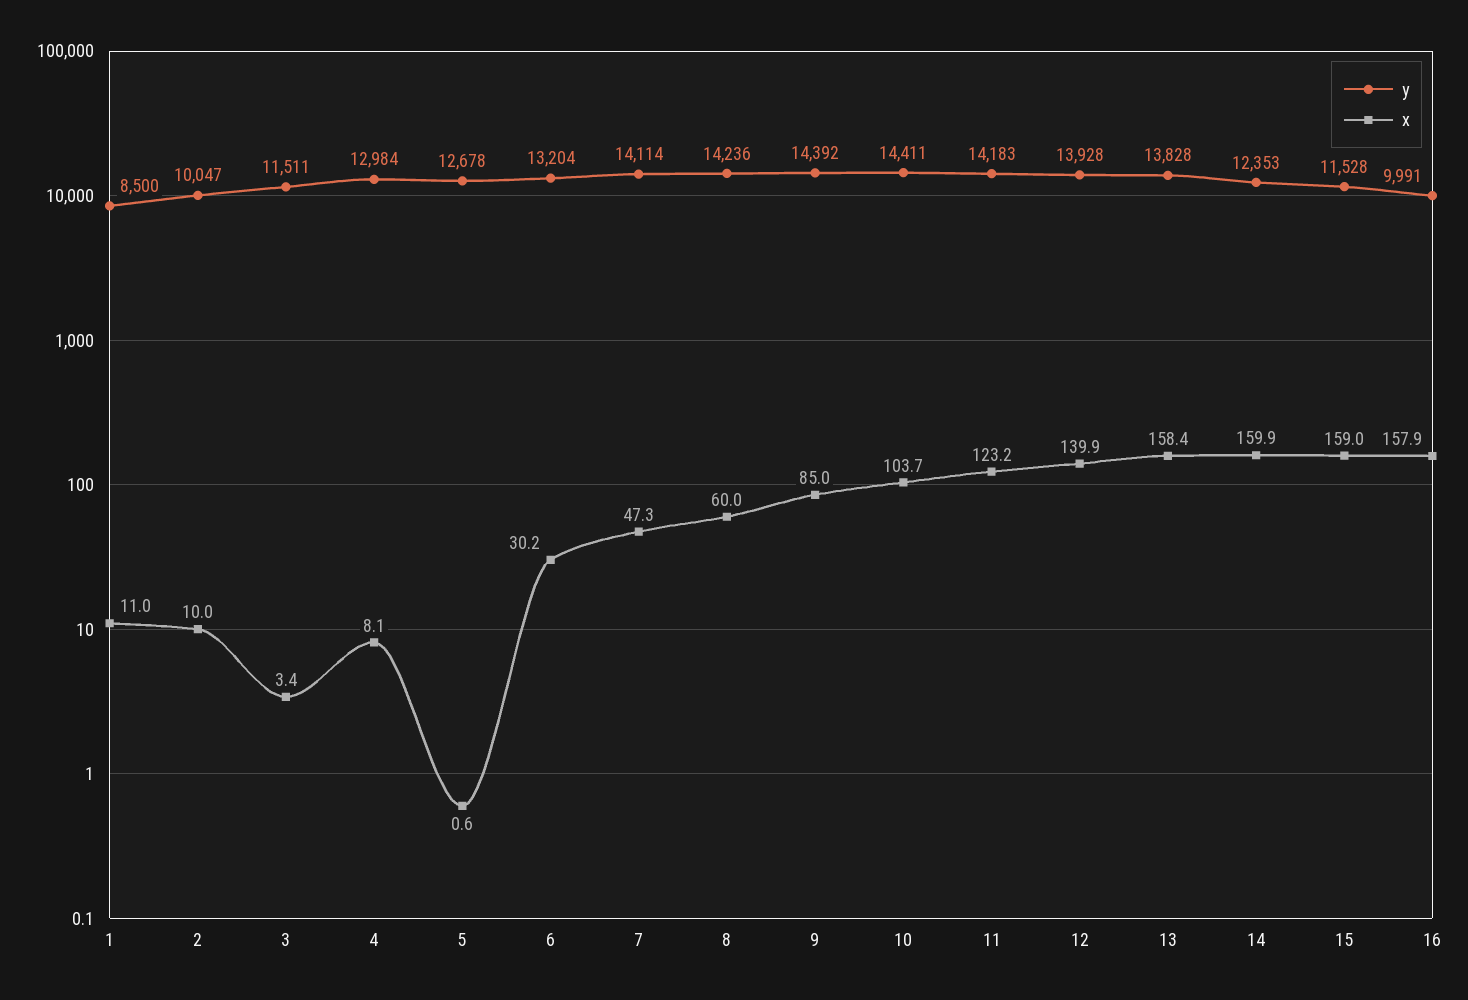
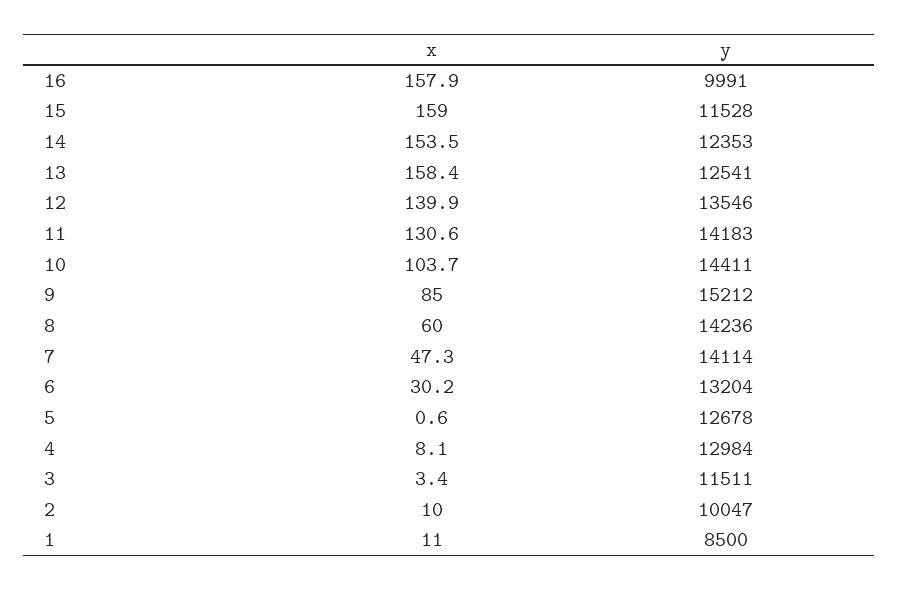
y, 9: 14392 -> 15212
x, 11: 123.2 -> 130.6
y, 12: 13928 -> 13546
y, 13: 13828 -> 12541
x, 14: 159.9 -> 153.5

